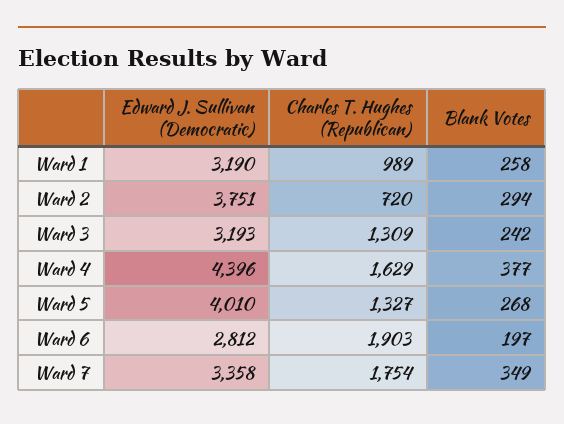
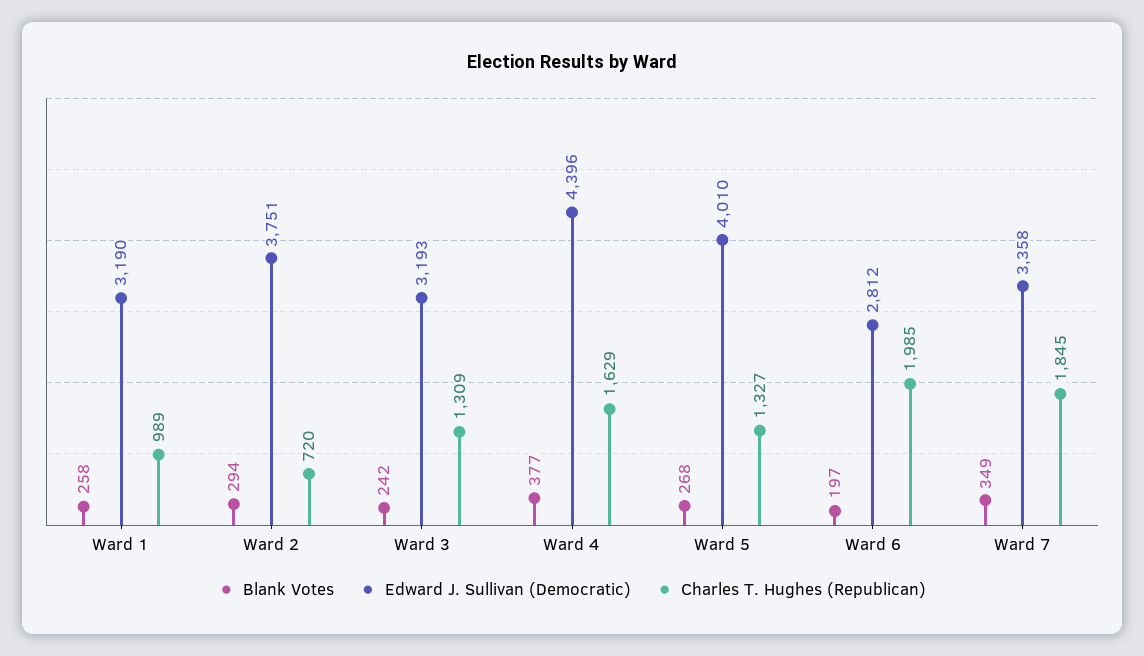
Charles T. Hughes (Republican), Ward 6: 1903 -> 1985
Charles T. Hughes (Republican), Ward 7: 1754 -> 1845

